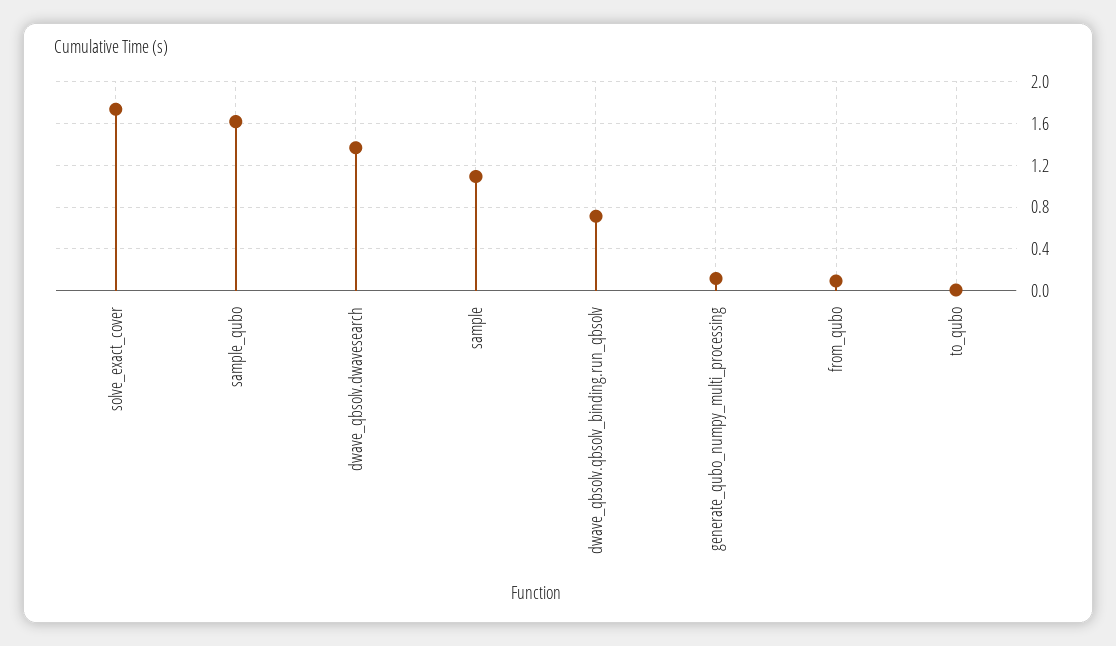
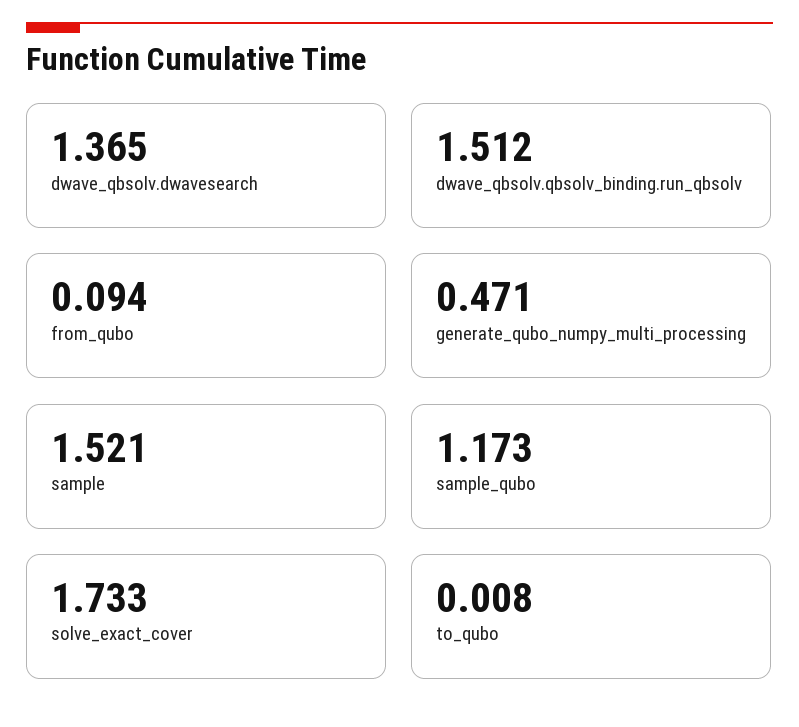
sample_qubo: 1.6 -> 1.173
sample: 1.1 -> 1.521
dwave_qbsolv.qbsolv_binding.run_qbsolv: 0.7 -> 1.512
generate_qubo_numpy_multi_processing: 0.1 -> 0.471

